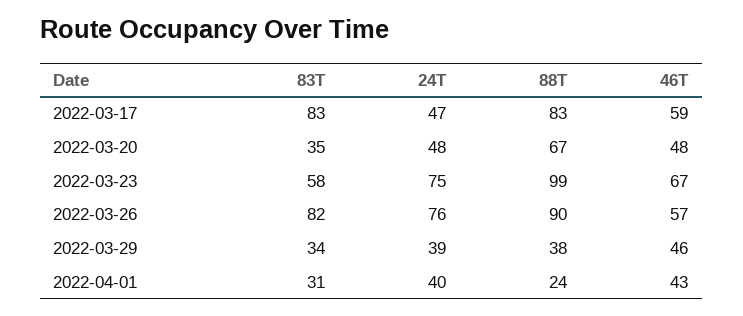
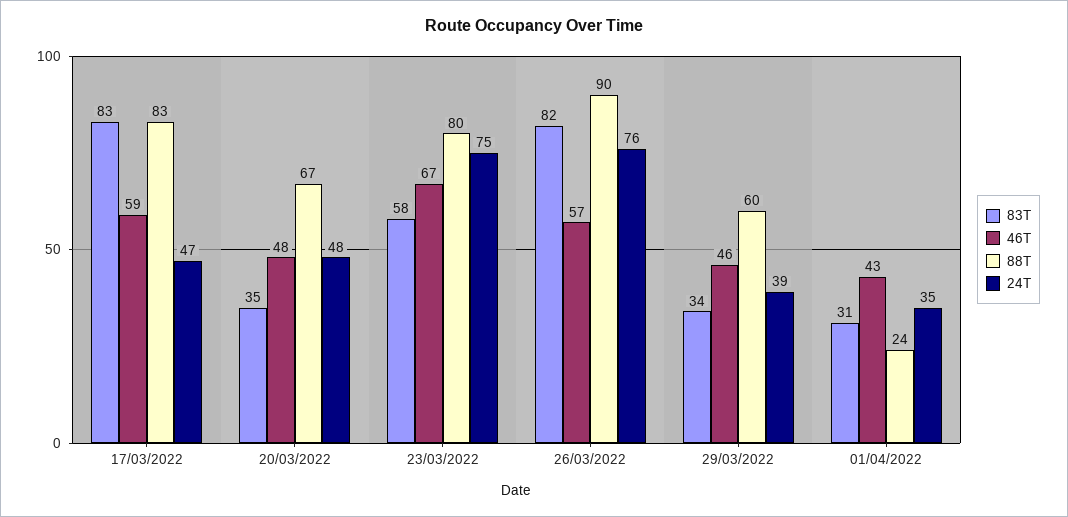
88T, 2022-03-23: 99 -> 80
88T, 2022-03-29: 38 -> 60
24T, 2022-04-01: 40 -> 35

